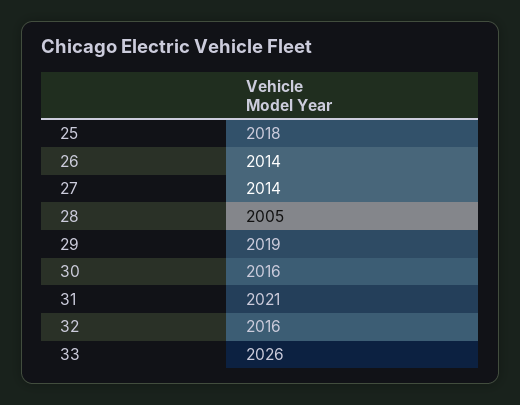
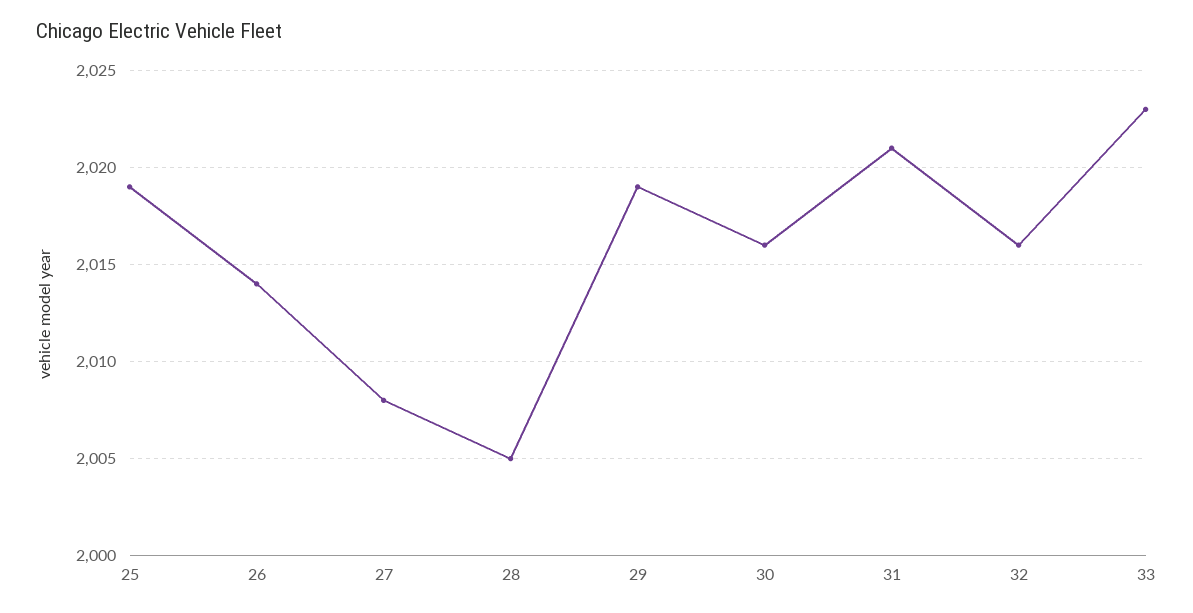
25: 2018 -> 2019
27: 2014 -> 2008
33: 2026 -> 2023

